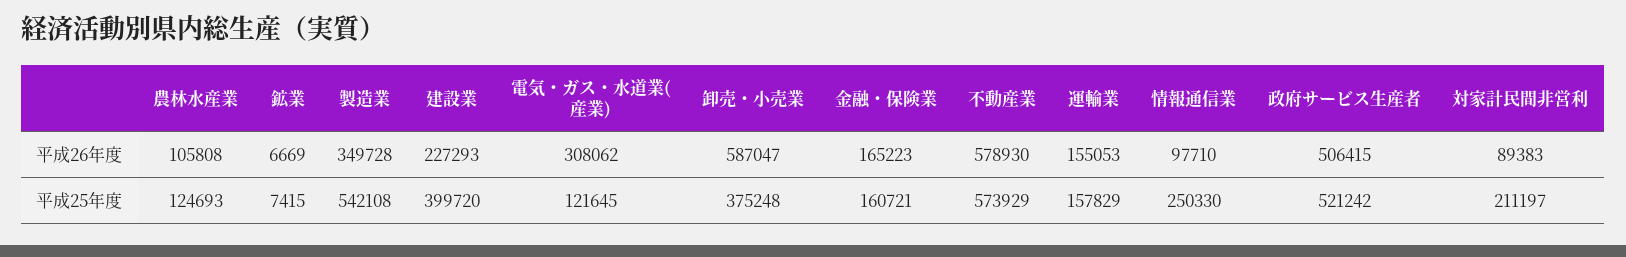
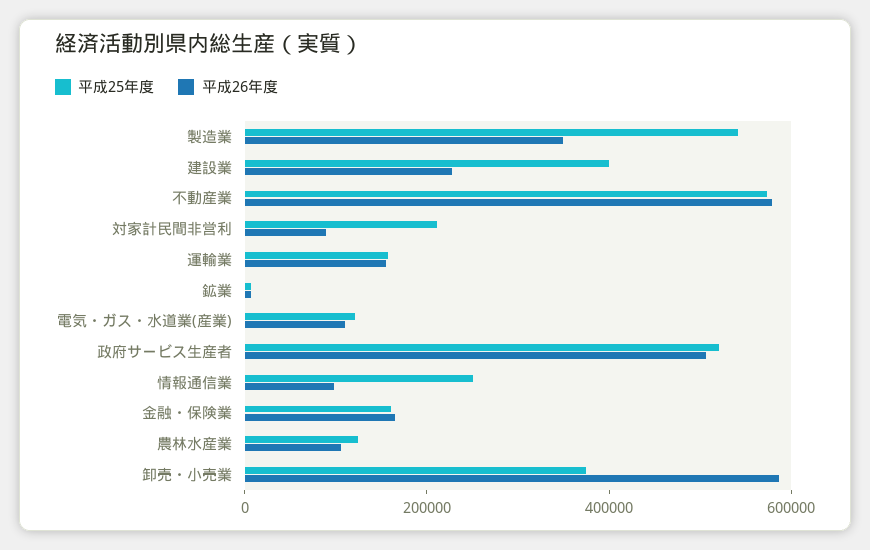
平成26年度, 電気・ガス・水道業(産業): 308062 -> 100000

